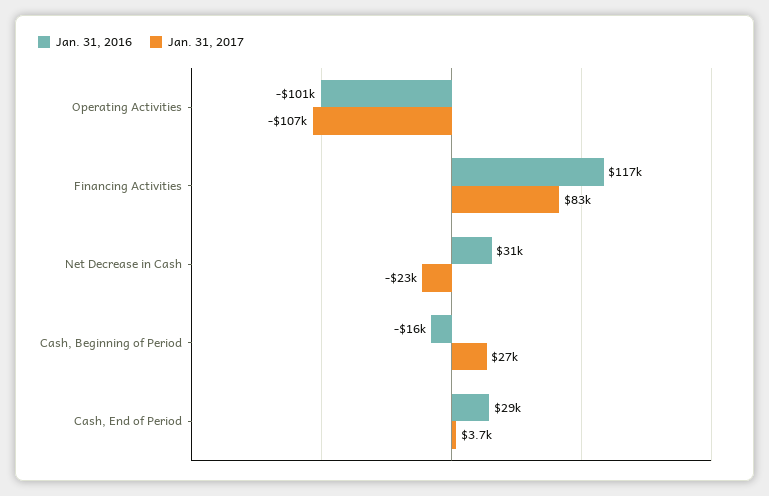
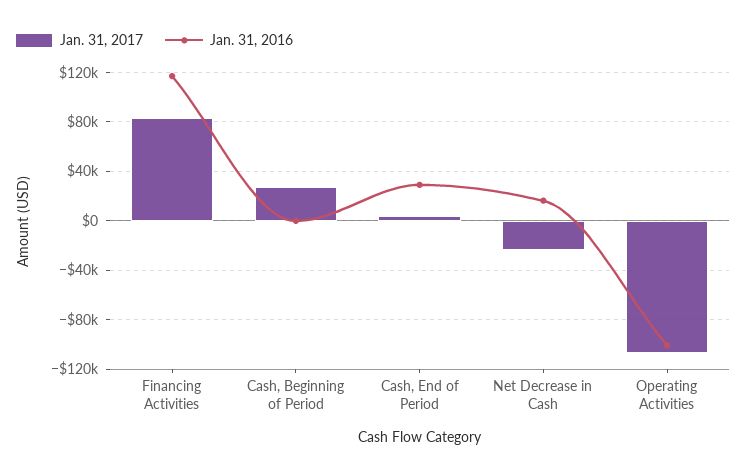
Jan. 31, 2016, Net Decrease in Cash: 31000 -> 15000
Jan. 31, 2016, Cash, Beginning of Period: -16000 -> 0

